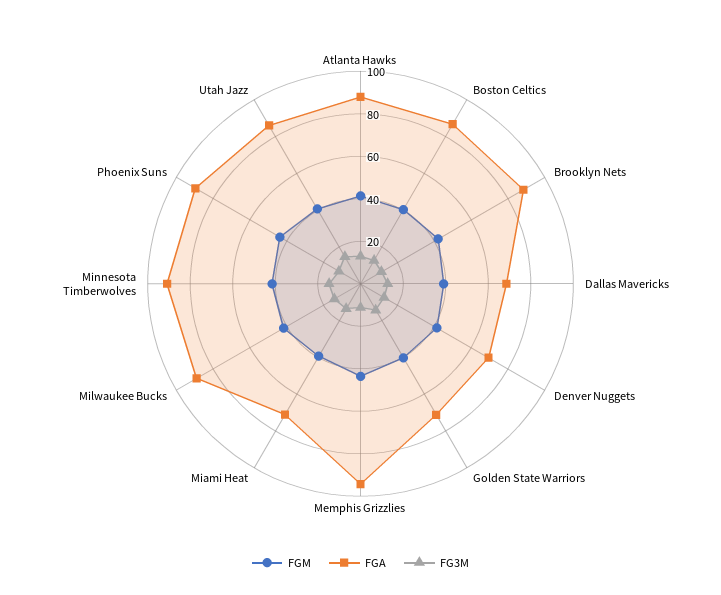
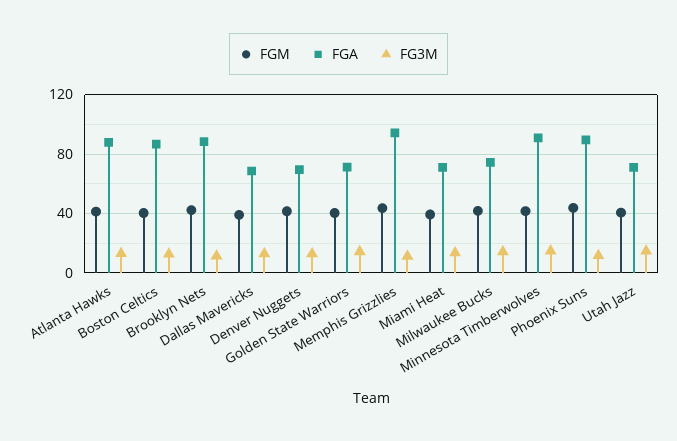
FGA, Milwaukee Bucks: 90 -> 75
FGA, Utah Jazz: 85 -> 70

